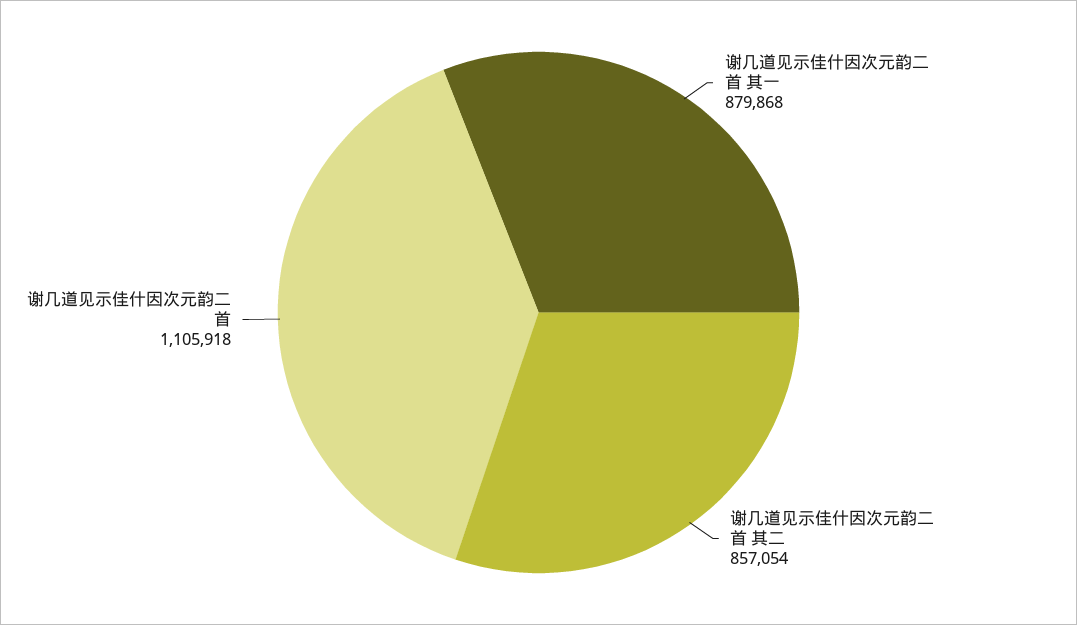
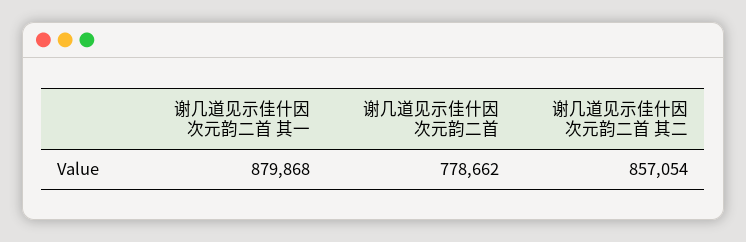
谢几道见示佳什因次元韵二首: 1105918 -> 778662

